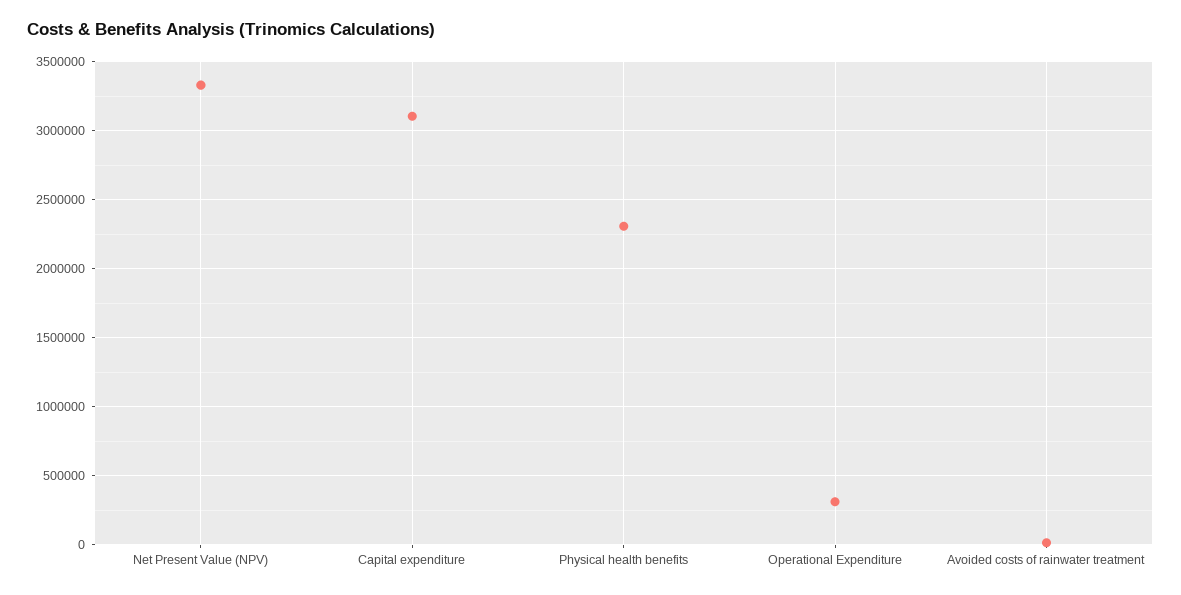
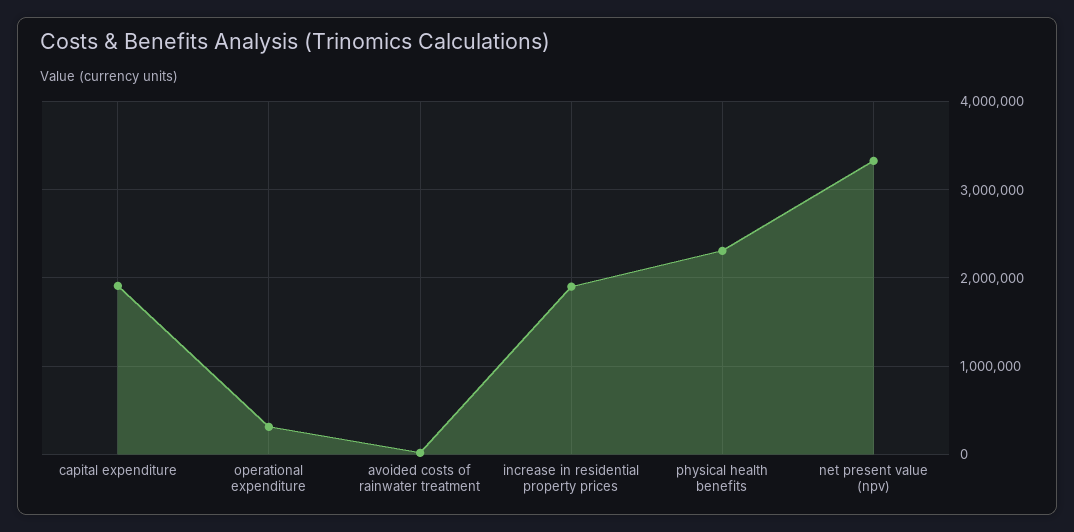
Capital expenditure: 3100000 -> 1900000
increase in residential property prices: none -> 1900000

